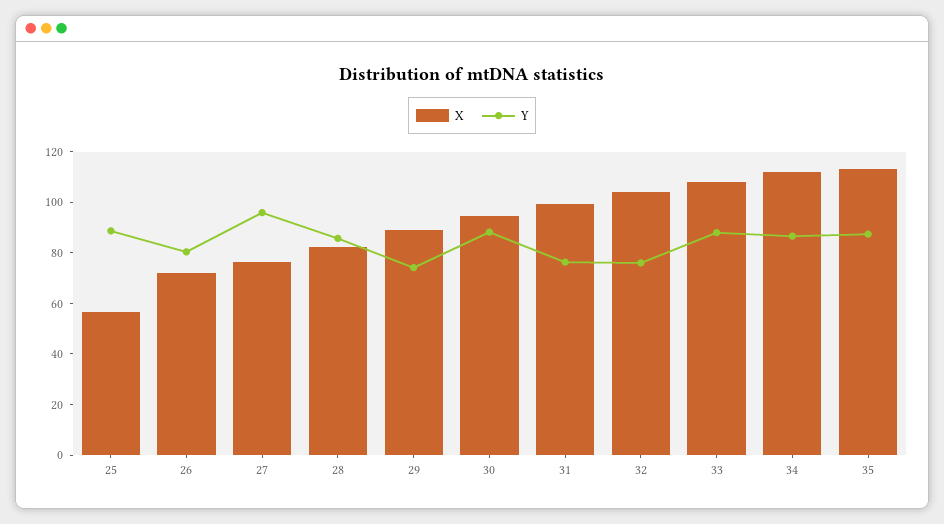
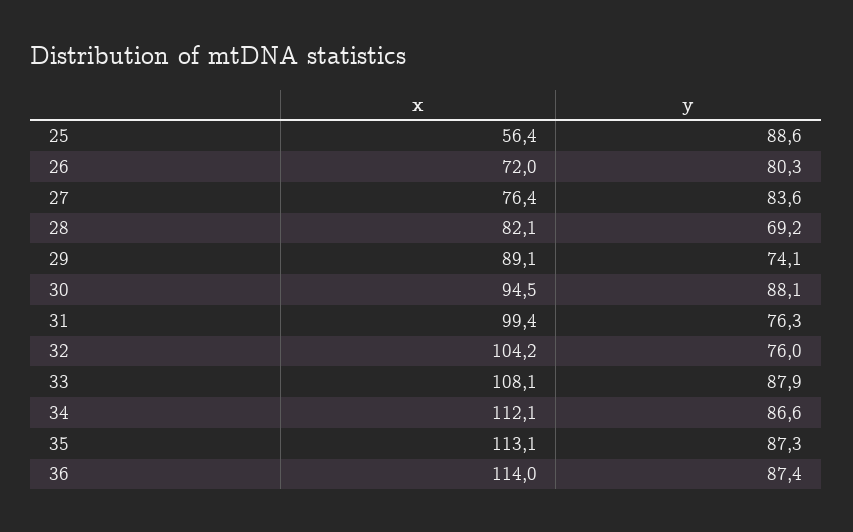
Y, 27: 95 -> 83.6
Y, 28: 85 -> 69.2
X, 36: none -> 114
Y, 36: none -> 87.4

